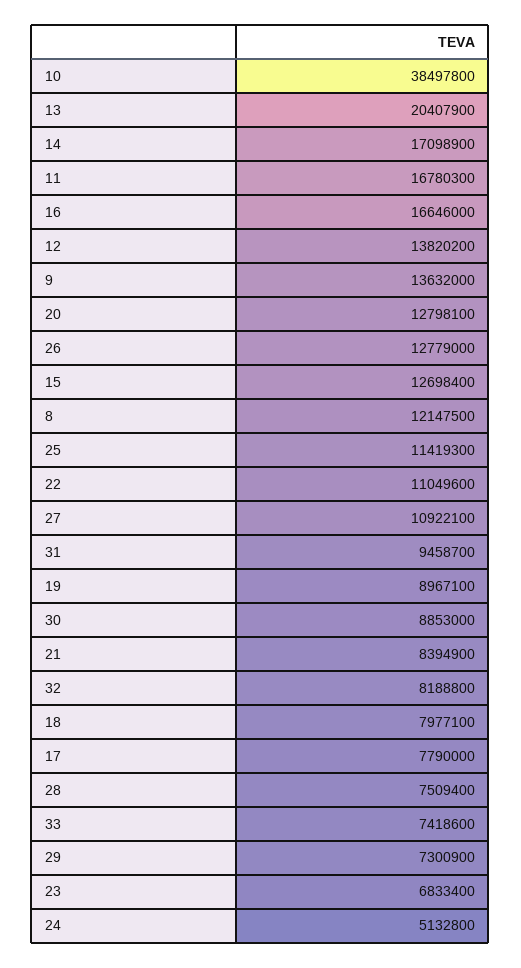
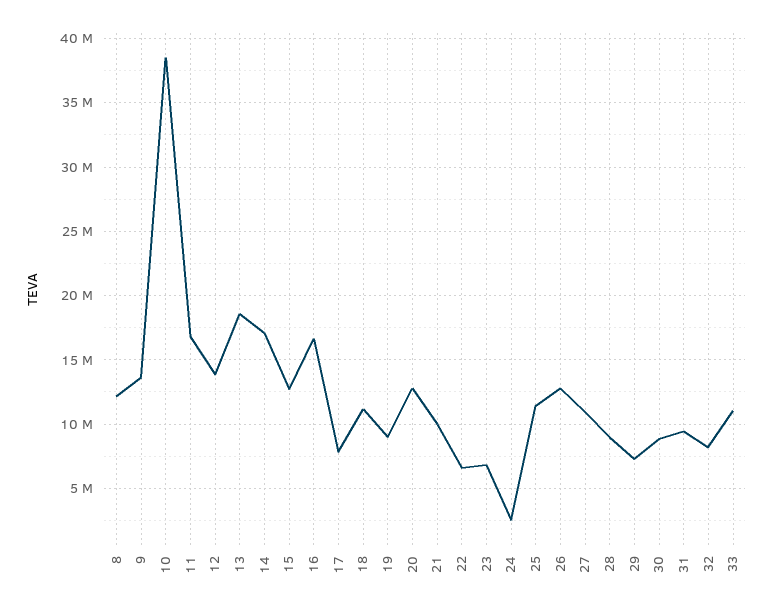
13: 20407900 -> 18500000
22: 11049600 -> 6500000
21: 8394900 -> 10000000
18: 7977100 -> 11000000
28: 7509400 -> 9000000
33: 7418600 -> 11000000
24: 5132800 -> 2500000

